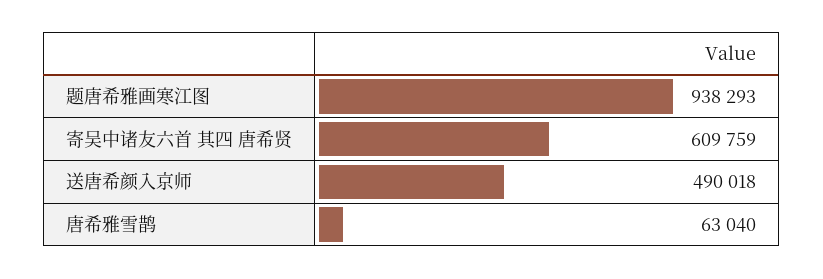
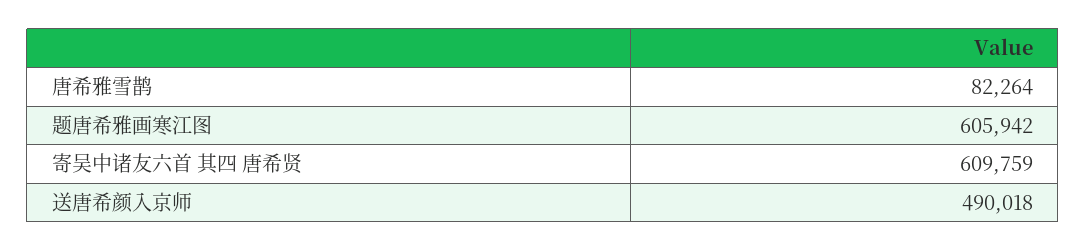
题唐希雅画寒江图: 938293 -> 605942
唐希雅雪鹊: 63040 -> 82264

